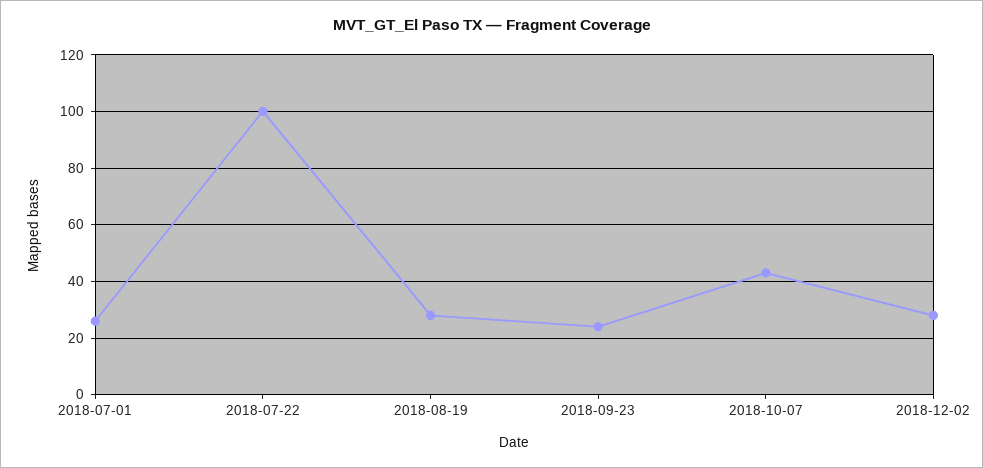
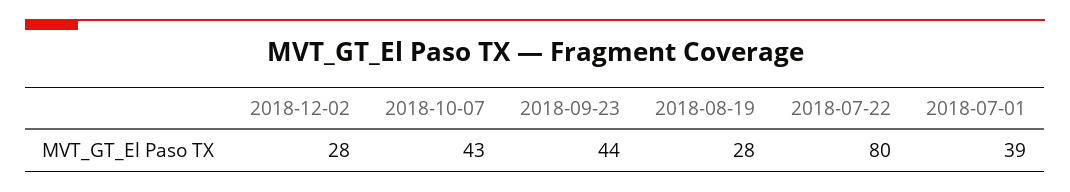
2018-07-01: 25 -> 39
2018-07-22: 100 -> 80
2018-09-23: 25 -> 44

